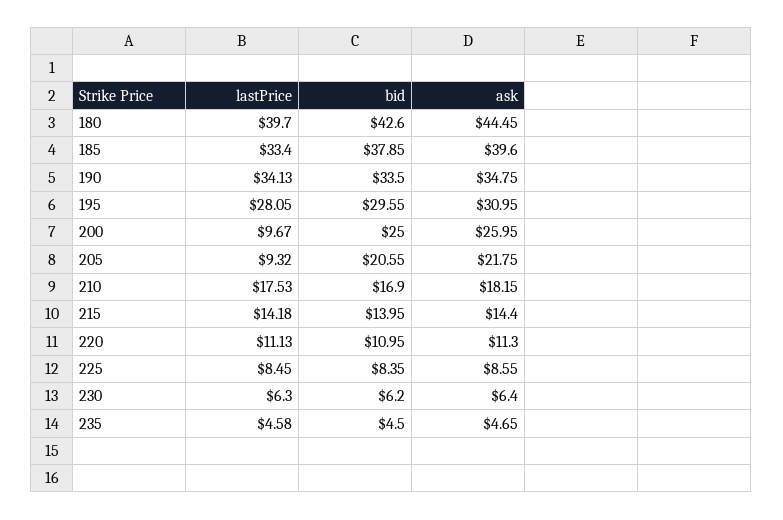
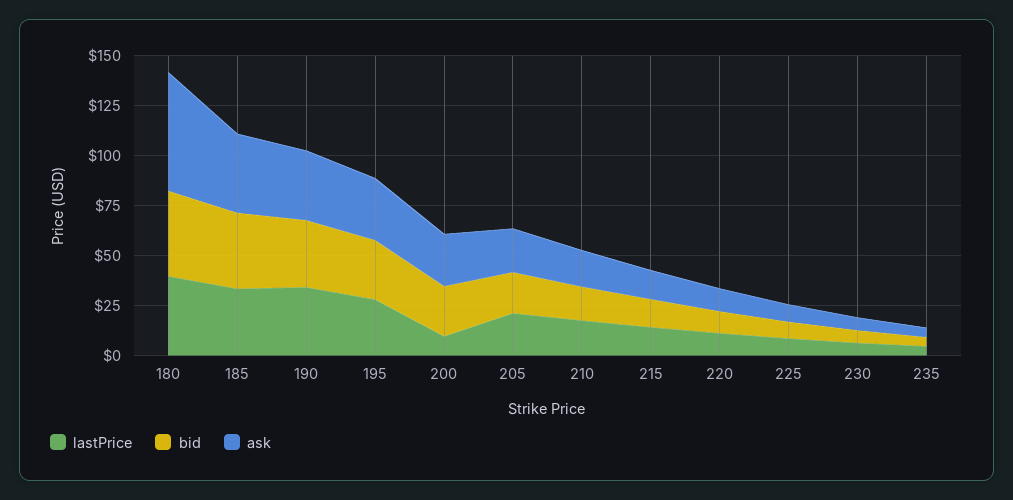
ask, 180: 44.45 -> 60
lastPrice, 205: 9.32 -> 20

